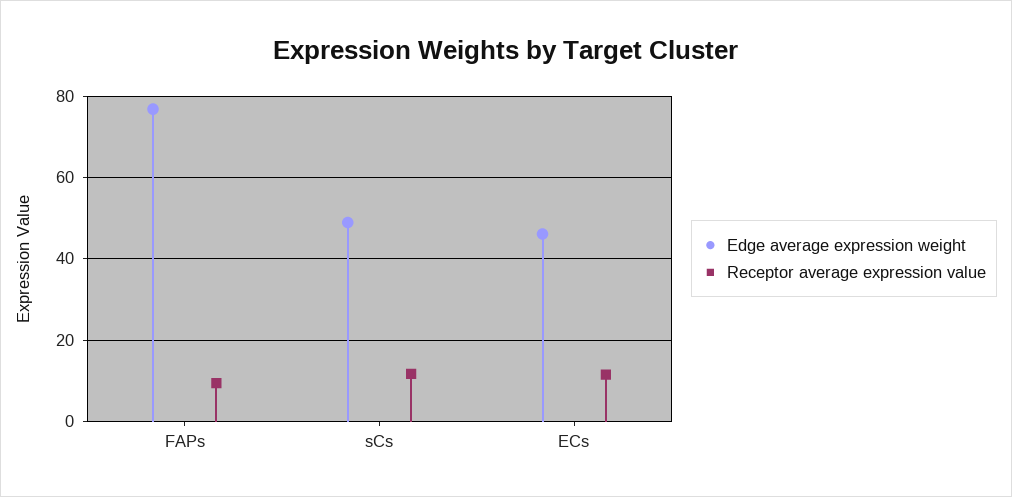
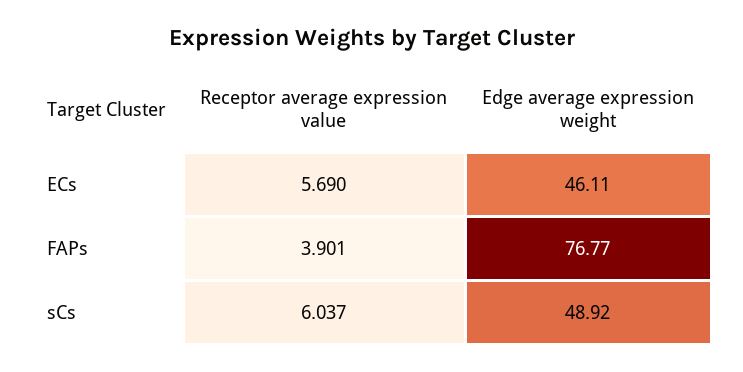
Receptor average expression value, FAPs: 10 -> 3.901
Receptor average expression value, sCs: 12 -> 6.037
Receptor average expression value, ECs: 12 -> 5.69

